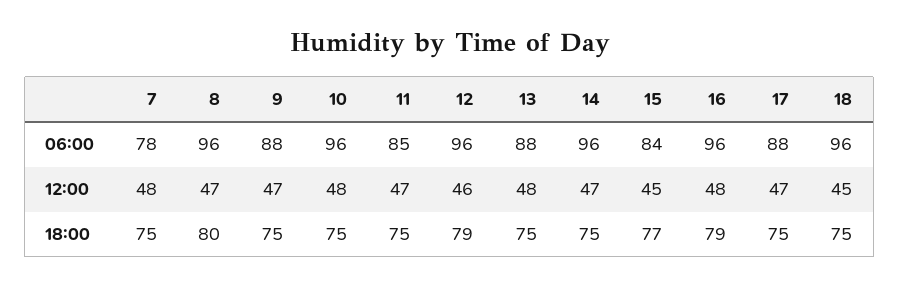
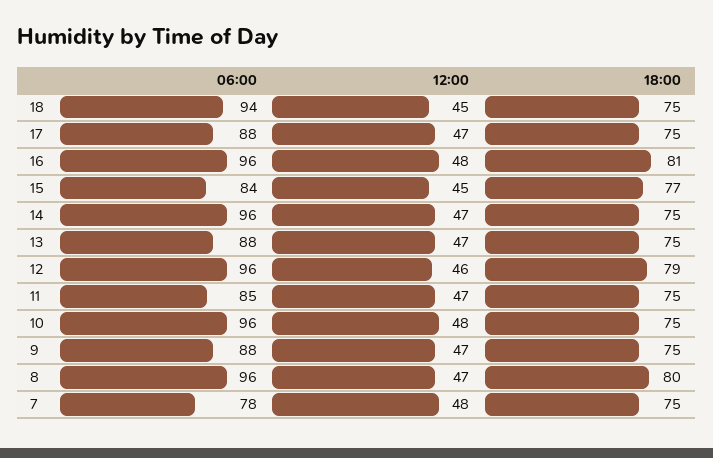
18, 06:00: 96 -> 94
13, 12:00: 48 -> 47
16, 18:00: 79 -> 81

